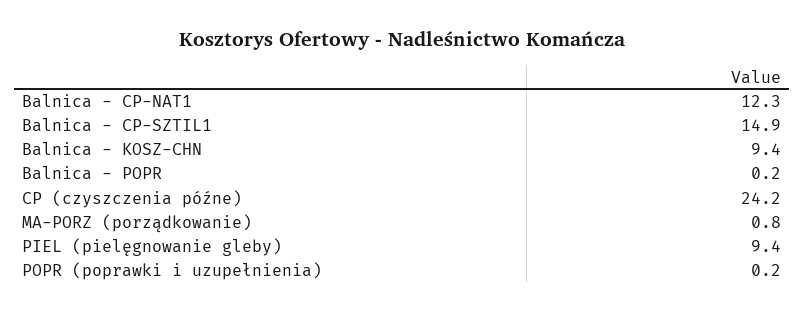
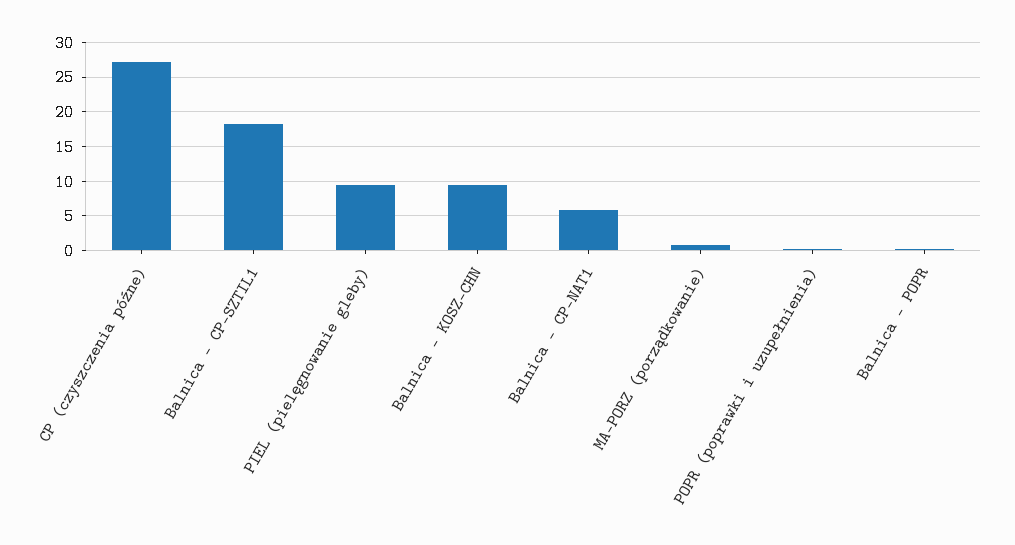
Balnica - CP-NAT1: 12.3 -> 6
Balnica - CP-SZTIL1: 14.9 -> 18
CP (czyszczenia późne): 24.2 -> 27

